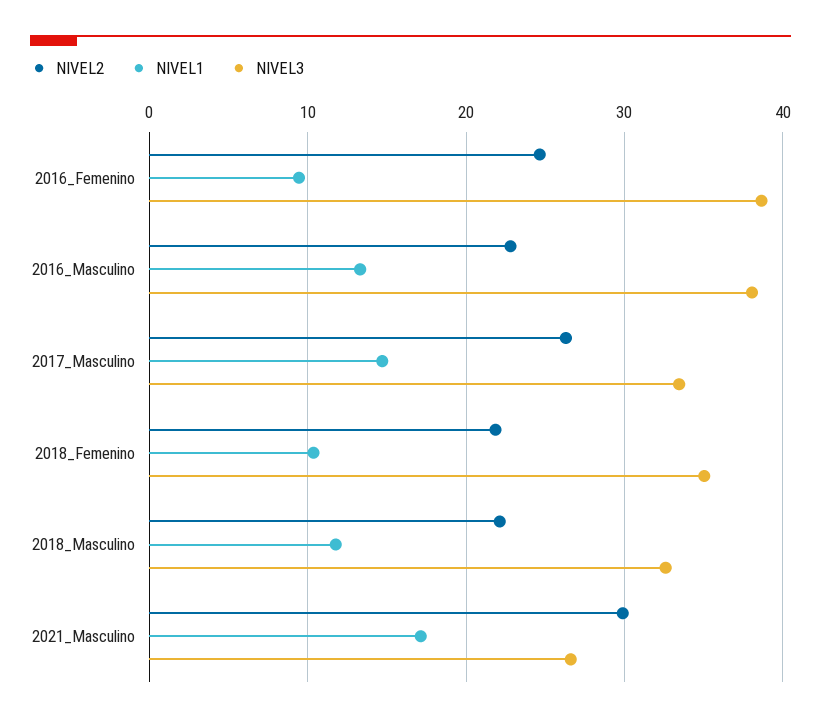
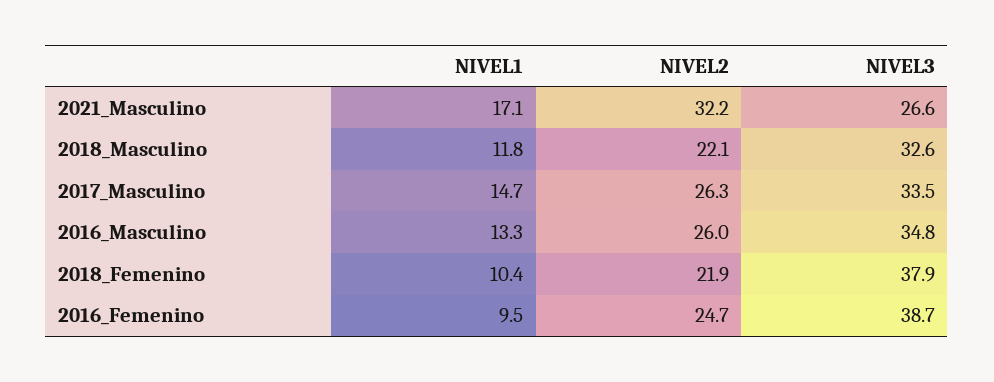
NIVEL2, 2016_Masculino: 23 -> 26
NIVEL3, 2016_Masculino: 38 -> 34.8
NIVEL3, 2018_Femenino: 35 -> 37.9
NIVEL2, 2021_Masculino: 30 -> 32.2

